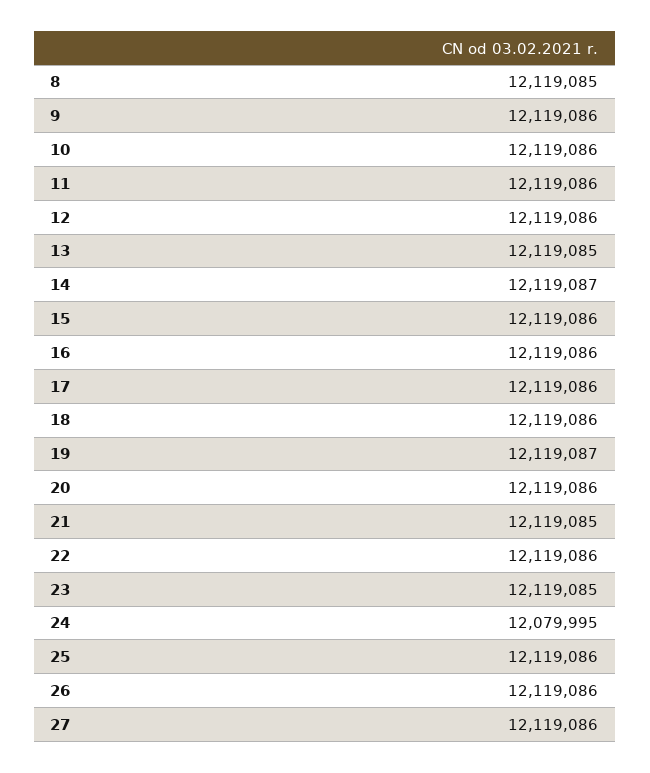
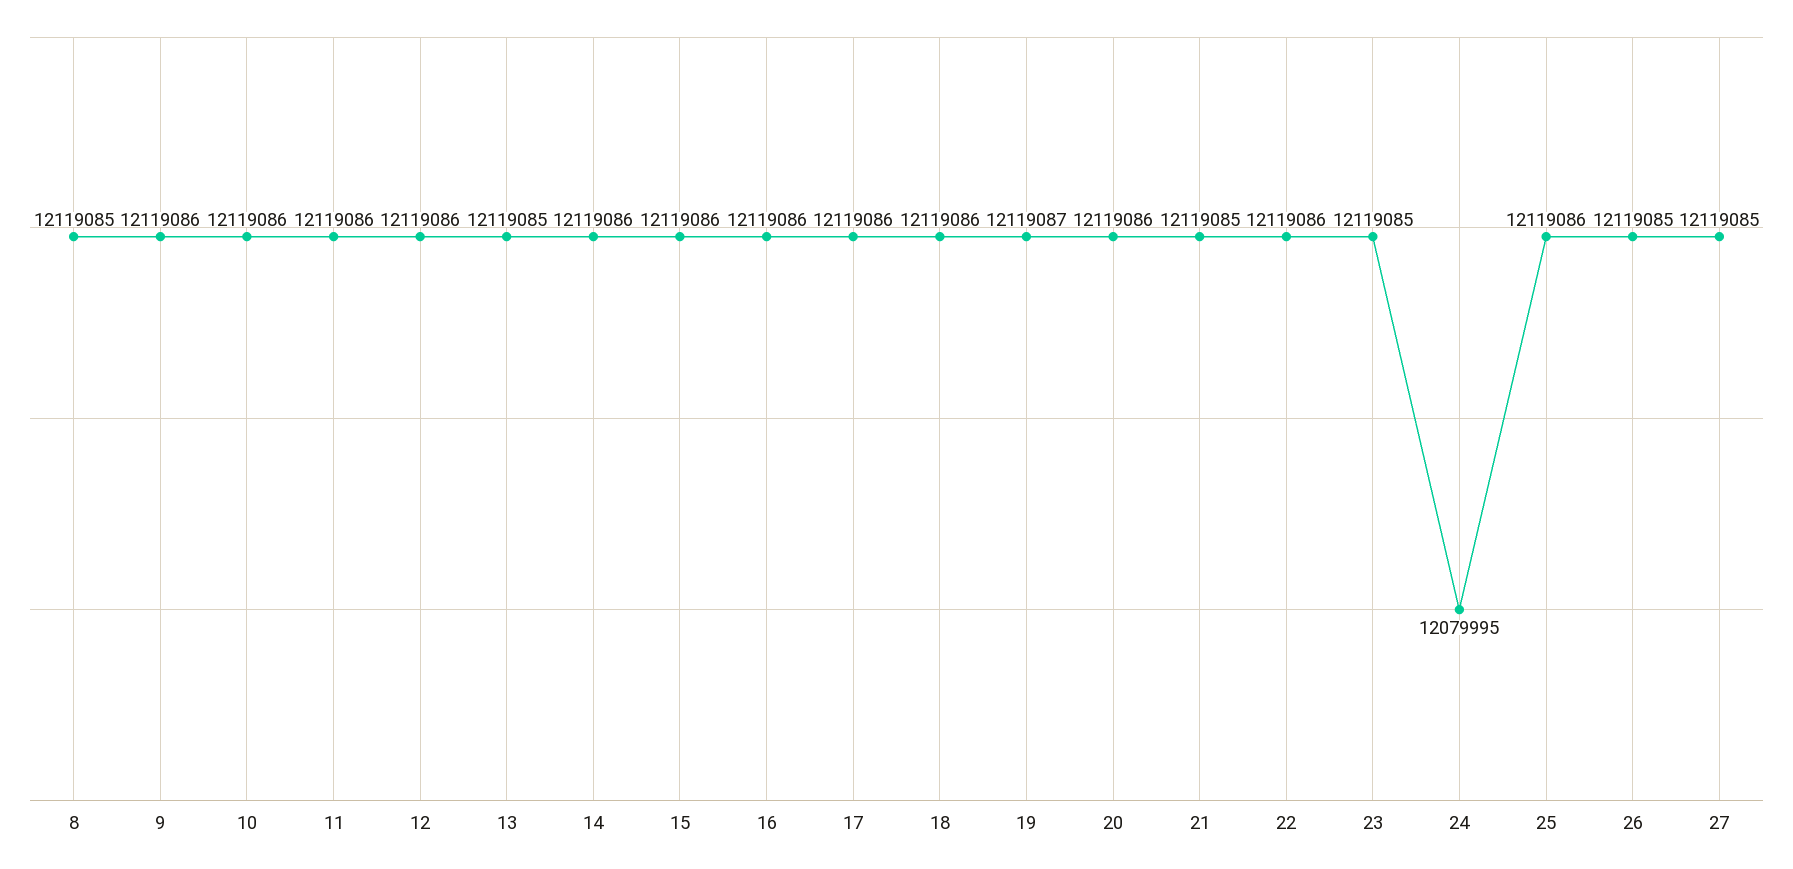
14: 12119087 -> 12119086
26: 12119086 -> 12119085
27: 12119086 -> 12119085

